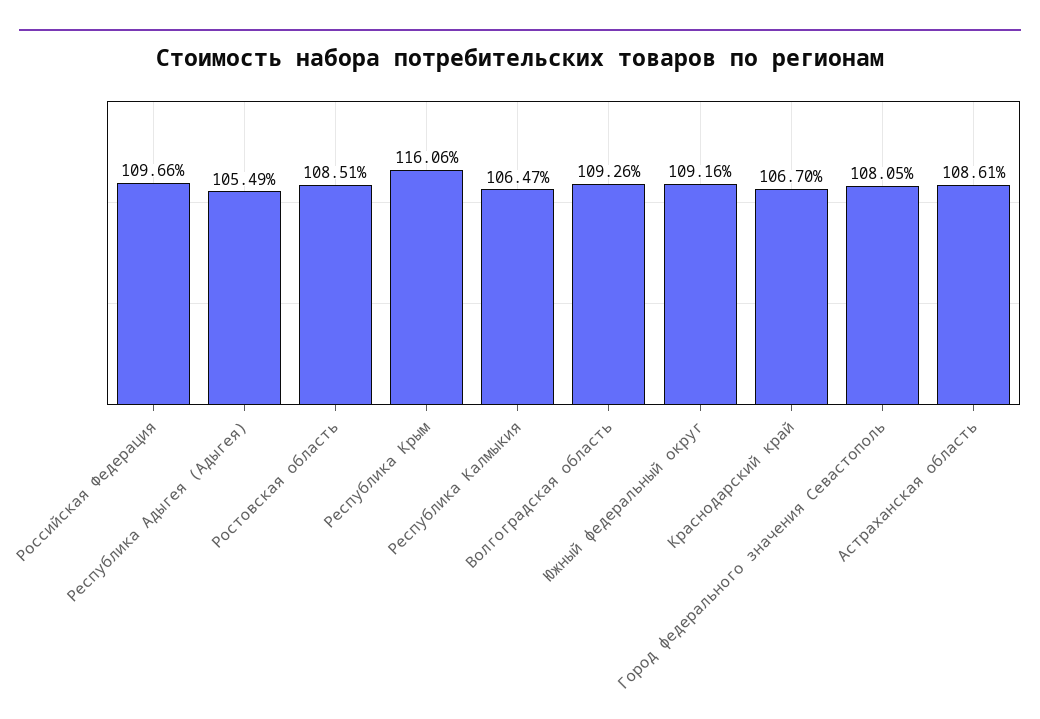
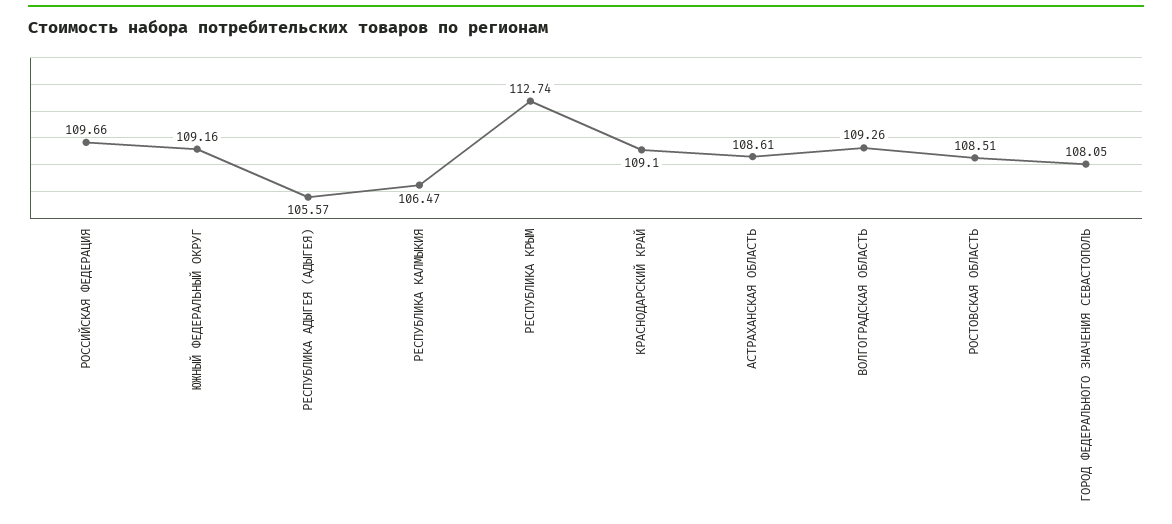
Республика Адыгея (Адыгея): 105.49 -> 105.57
Республика Крым: 116.06 -> 112.74
Краснодарский край: 106.7 -> 109.1

